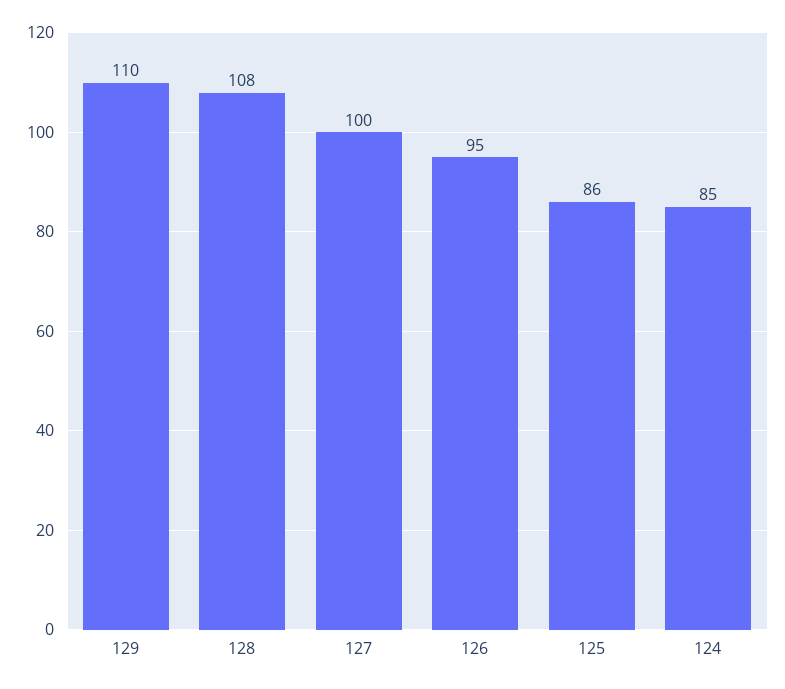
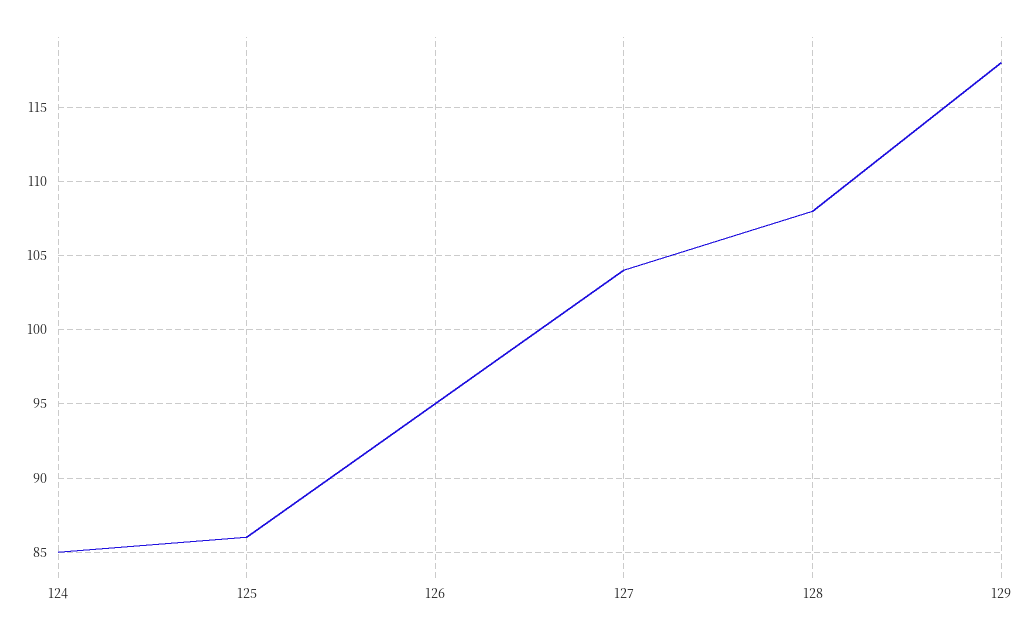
129: 110 -> 118
127: 100 -> 104

